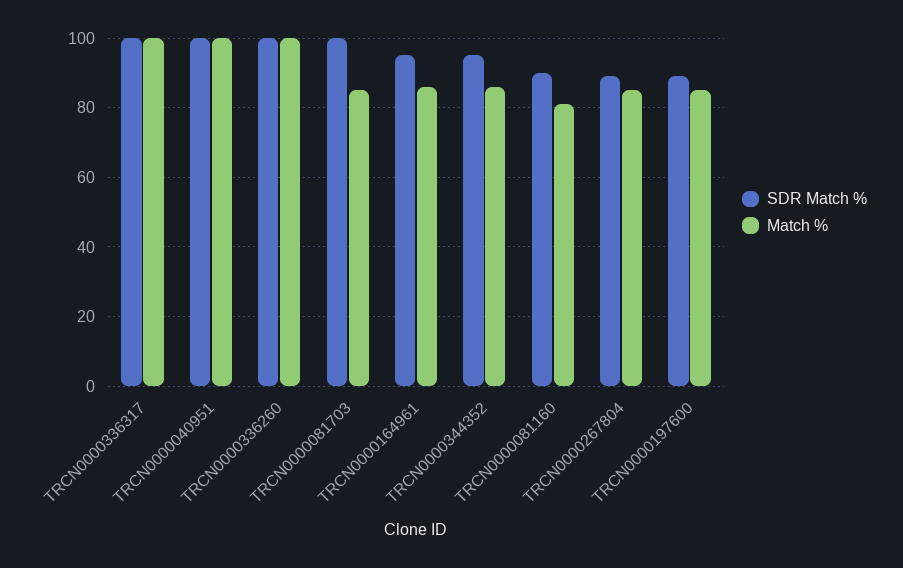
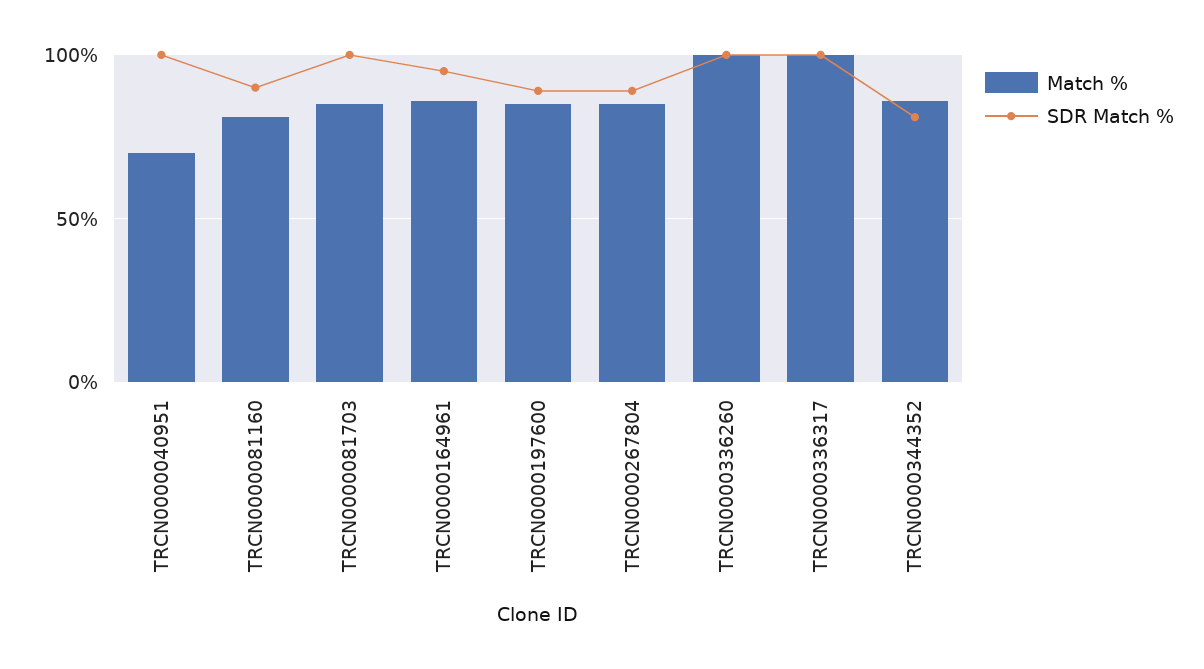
Match %, TRCN0000040951: 100 -> 70
SDR Match %, TRCN0000344352: 95 -> 80

